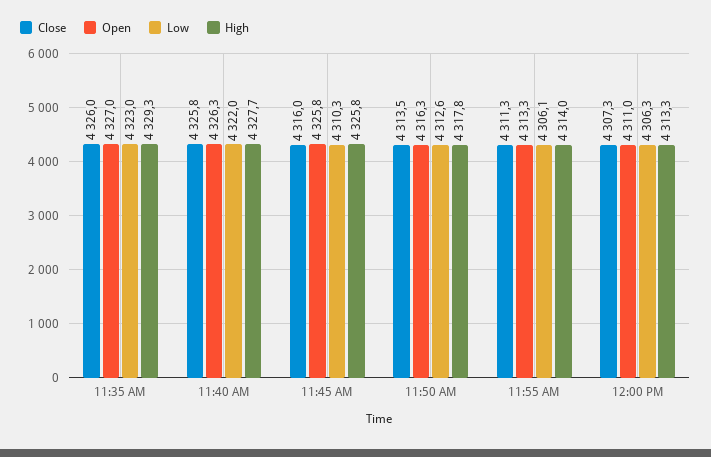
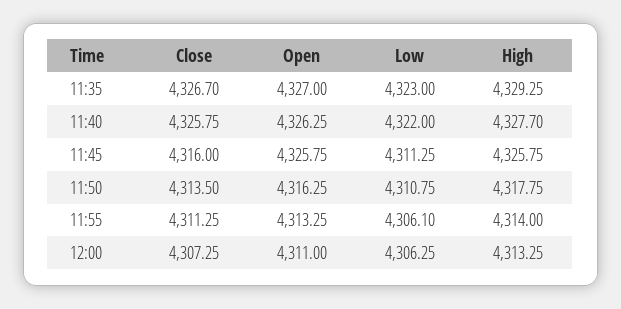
Close, 11:35 AM: 4326 -> 4326.7
Low, 11:45 AM: 4310.3 -> 4311.25
Low, 11:50 AM: 4312.6 -> 4310.75

